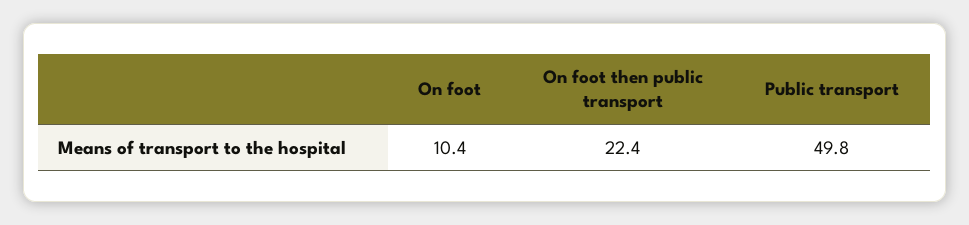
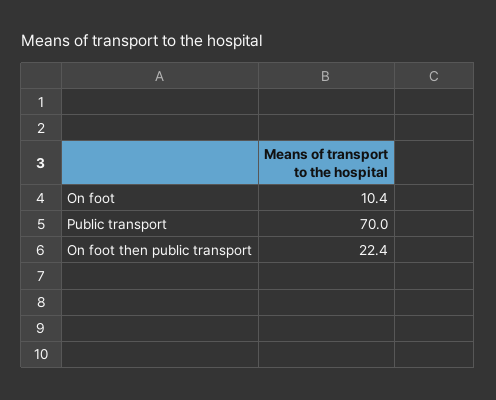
Public transport: 49.8 -> 70

